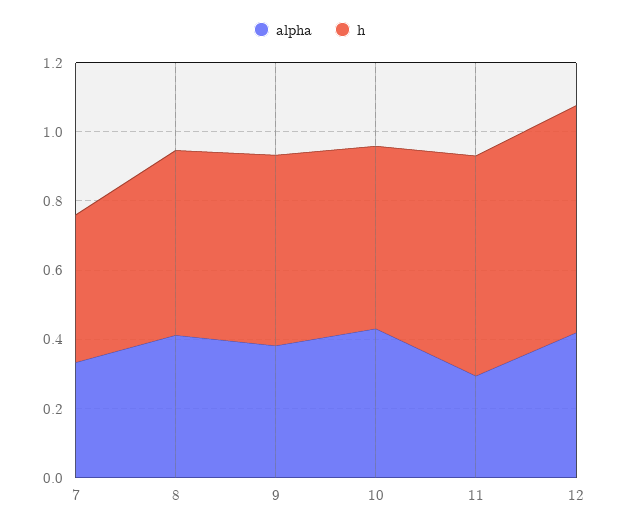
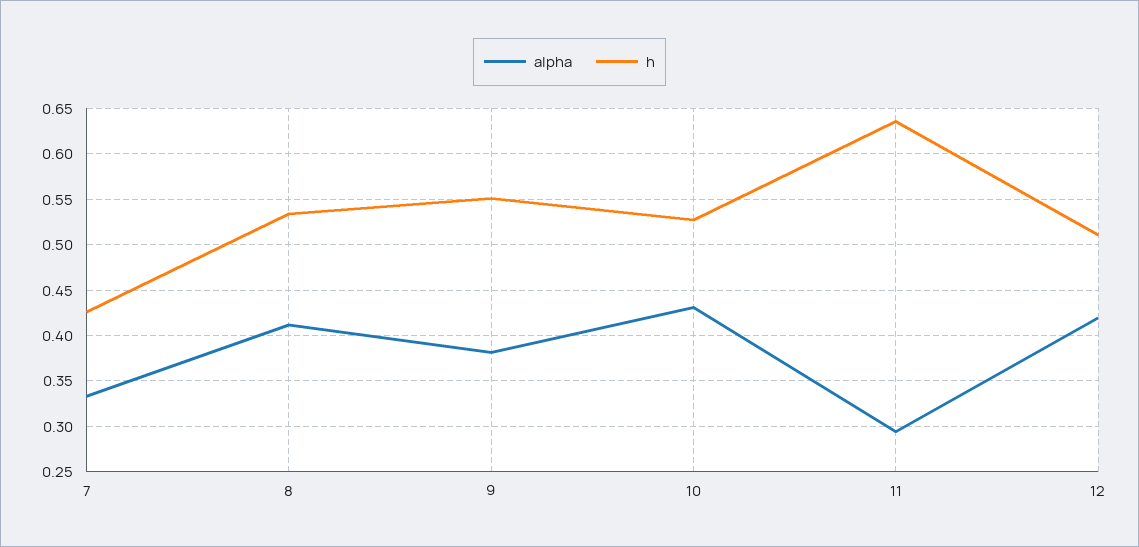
h, 12: 0.65 -> 0.51

